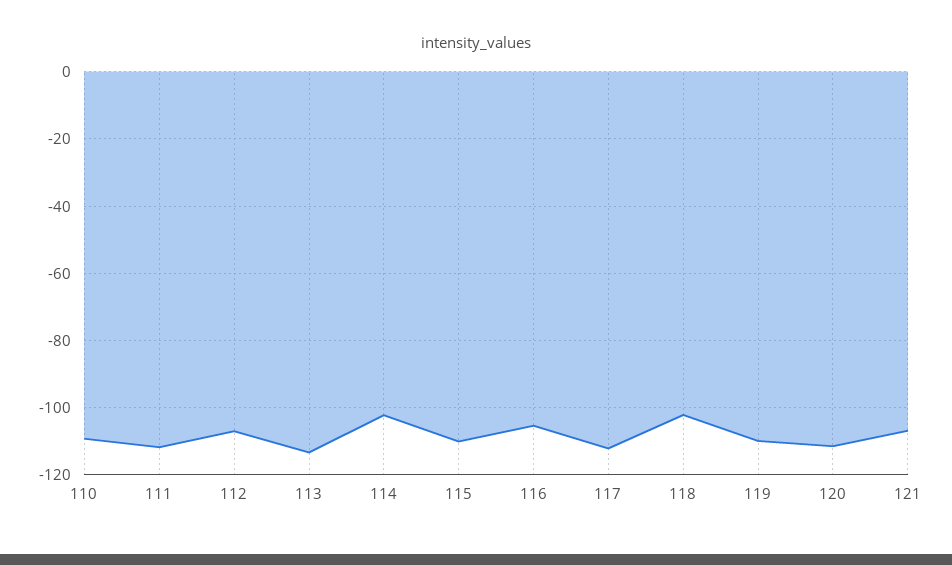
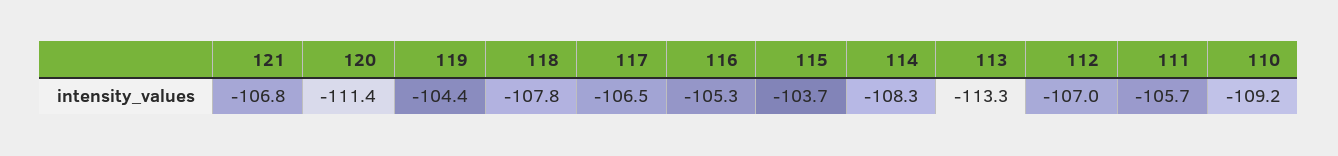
111: -112 -> -105.7
114: -102 -> -108.3
115: -110 -> -103.7
117: -112 -> -106.5
118: -102 -> -107.8
119: -110 -> -104.4

